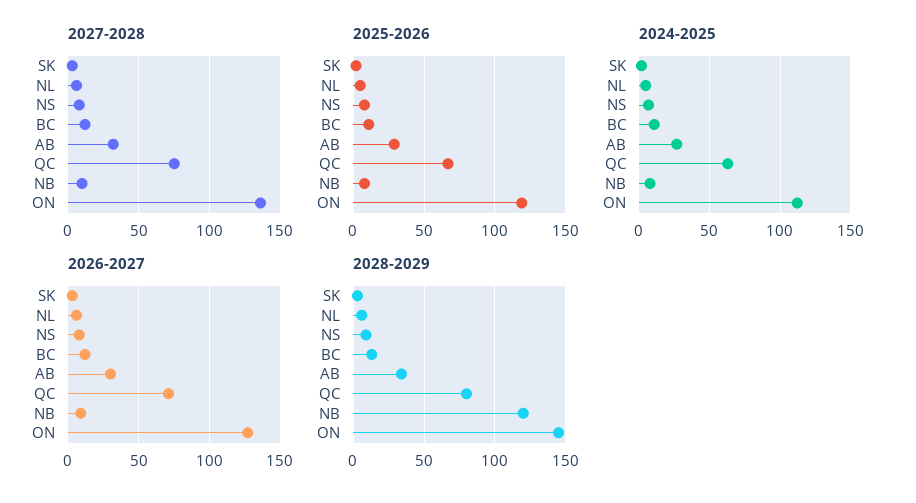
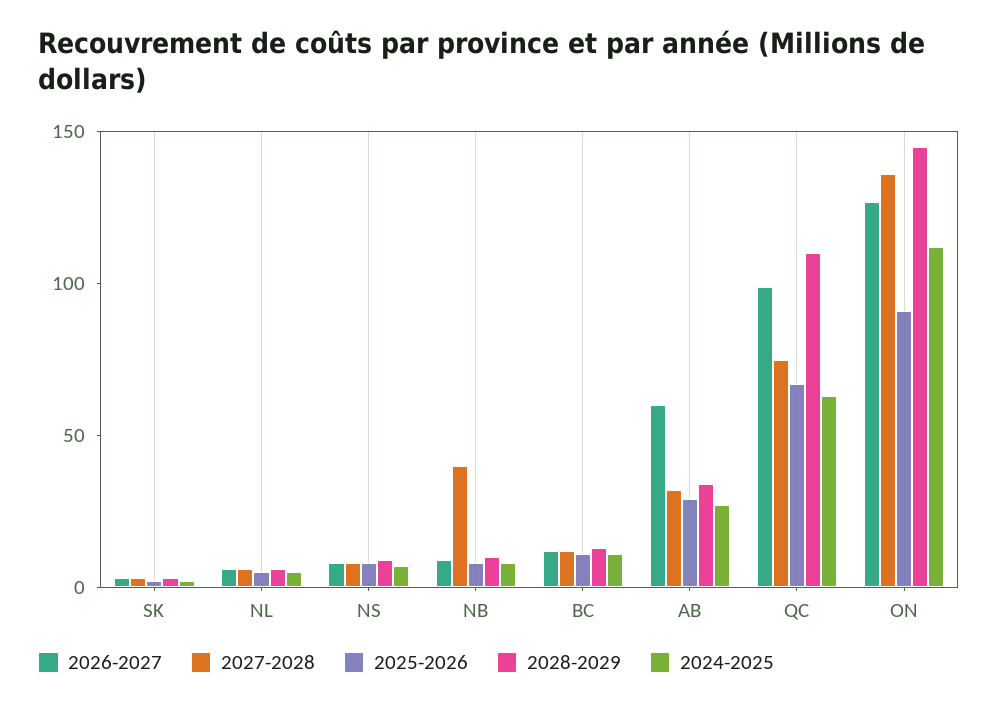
2027-2028, NB: 10 -> 40
2025-2026, ON: 120 -> 90
2026-2027, AB: 30 -> 60
2026-2027, QC: 70 -> 100
2028-2029, QC: 80 -> 110
2028-2029, NB: 120 -> 10

